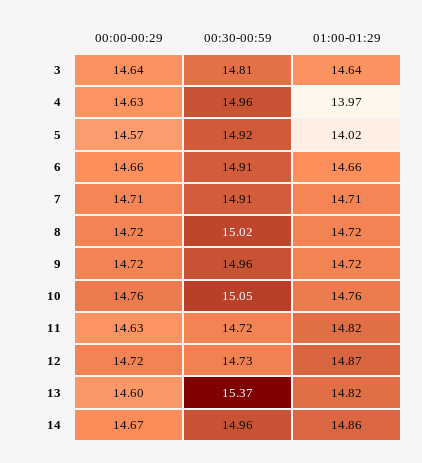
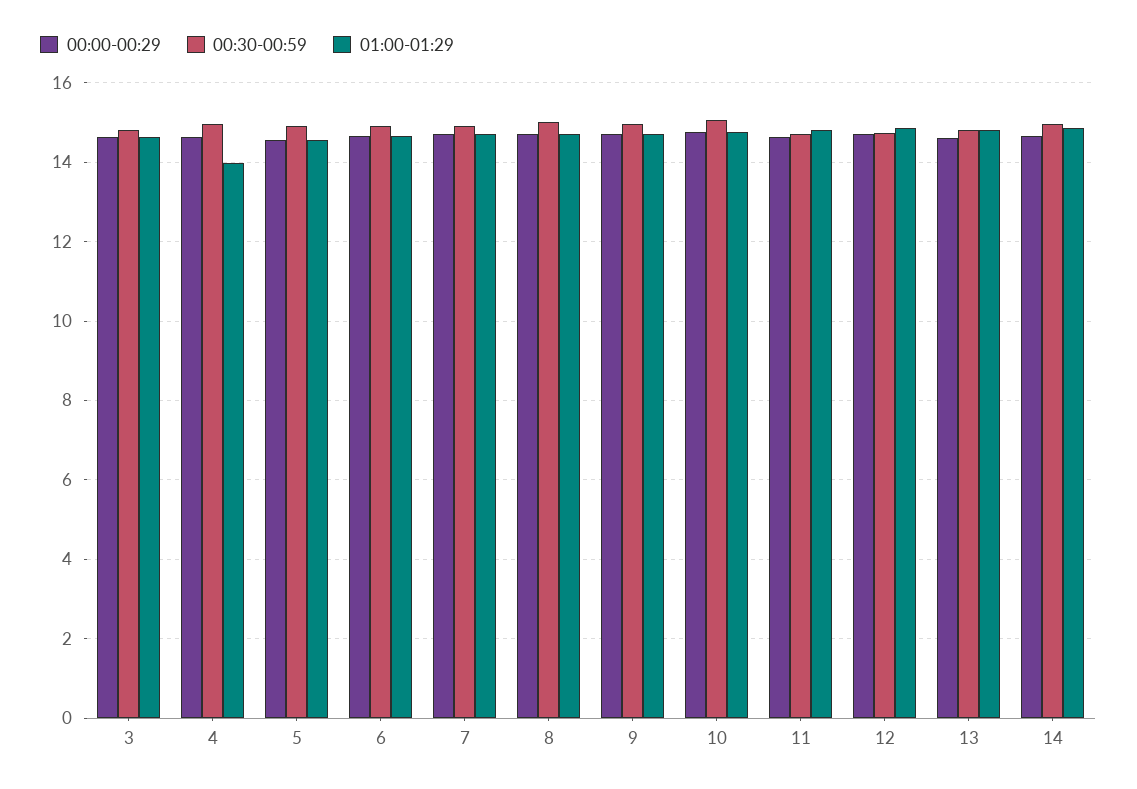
01:00-01:29, 5: 14.02 -> 14.6
00:30-00:59, 13: 15.37 -> 14.8

